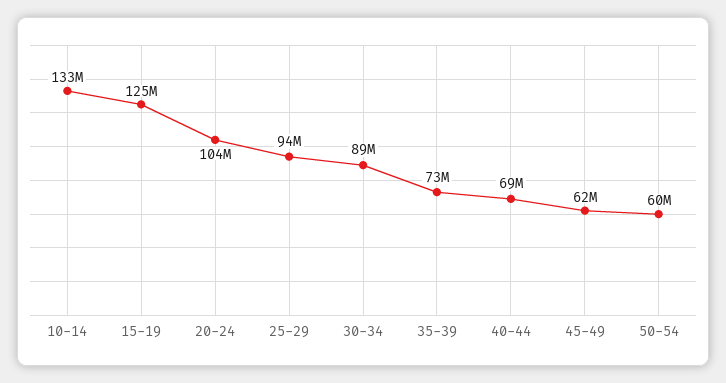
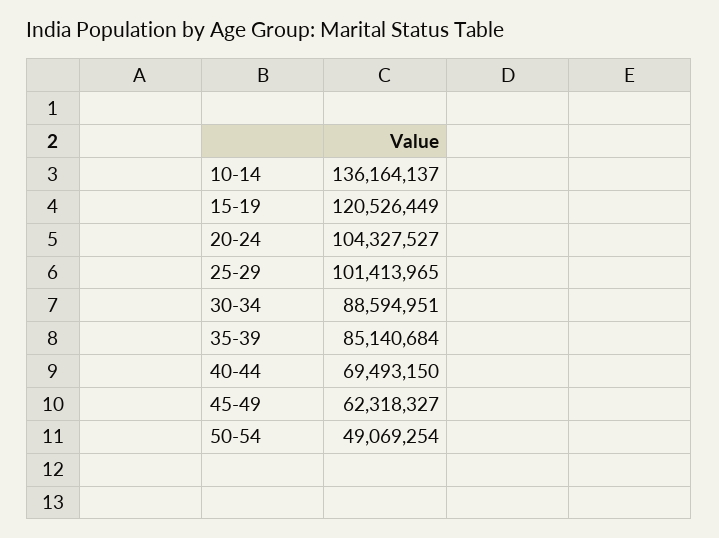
10-14: 133000000 -> 136164137
15-19: 125000000 -> 120526449
25-29: 94000000 -> 101413965
35-39: 73000000 -> 85140684
50-54: 60000000 -> 49069254

